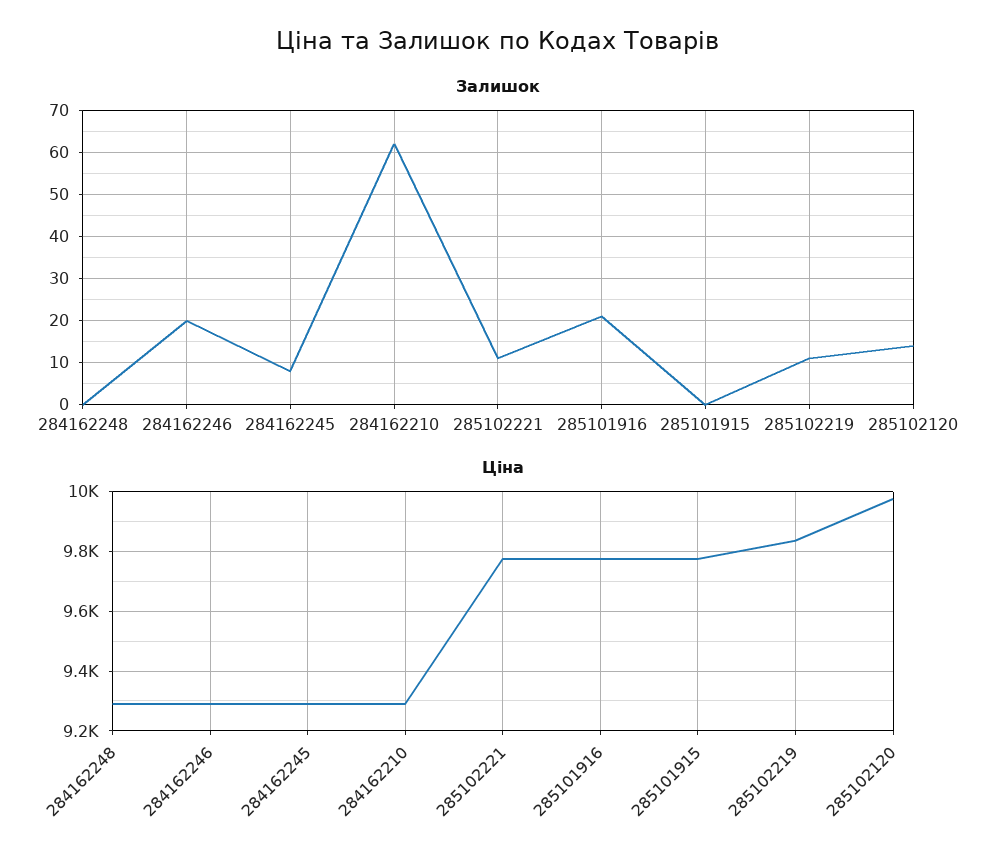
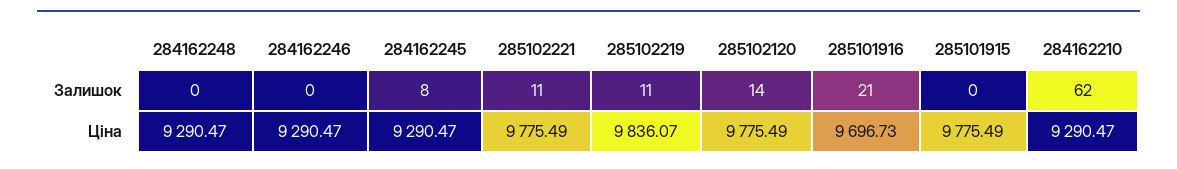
Залишок, 284162246: 20 -> 0
Ціна, 285101916: 9775 -> 9696.73
Ціна, 285102120: 9975 -> 9775.49

